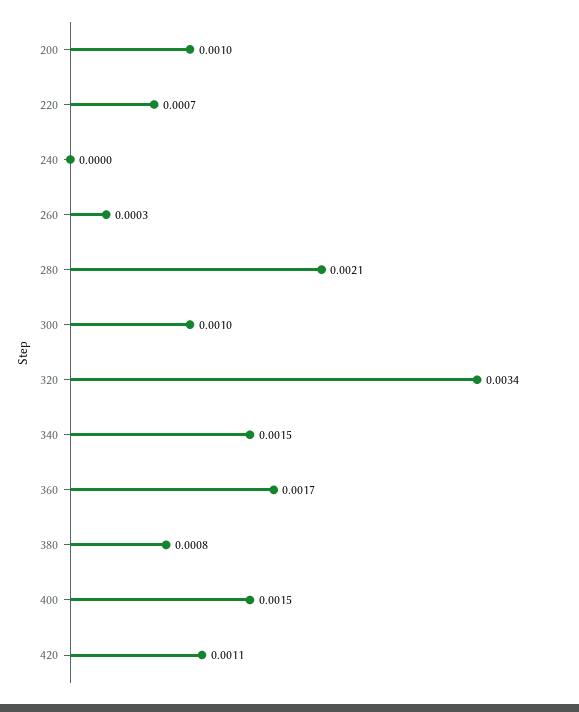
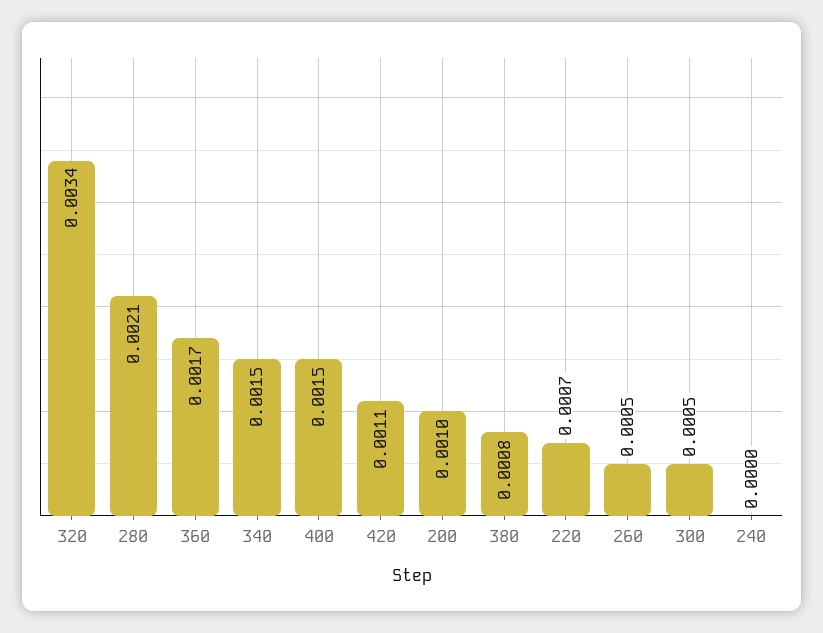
260: 0.0003 -> 0.0005
300: 0.001 -> 0.0005

